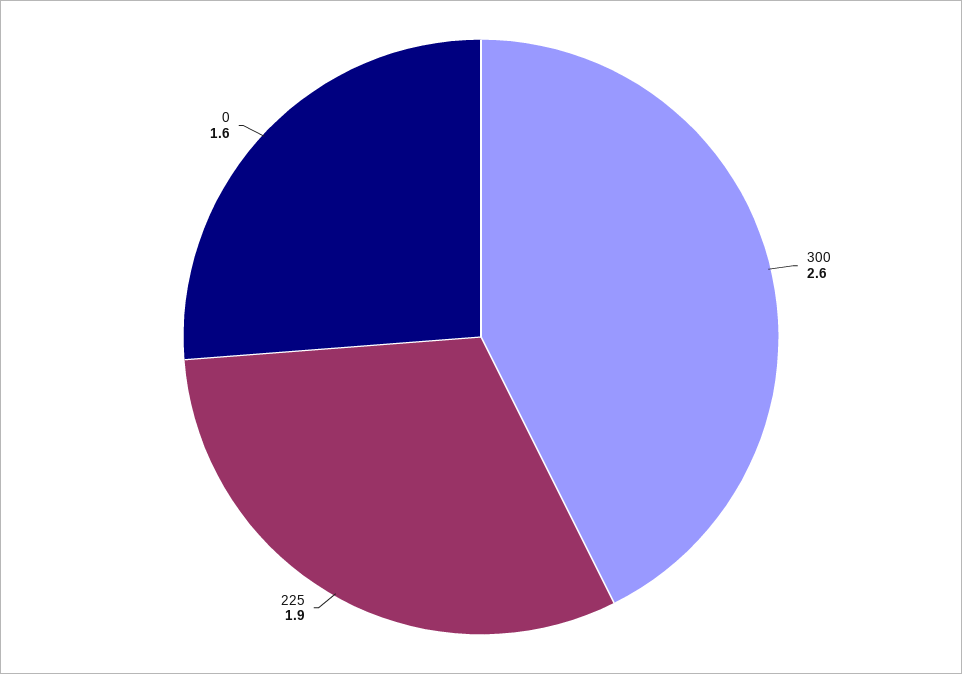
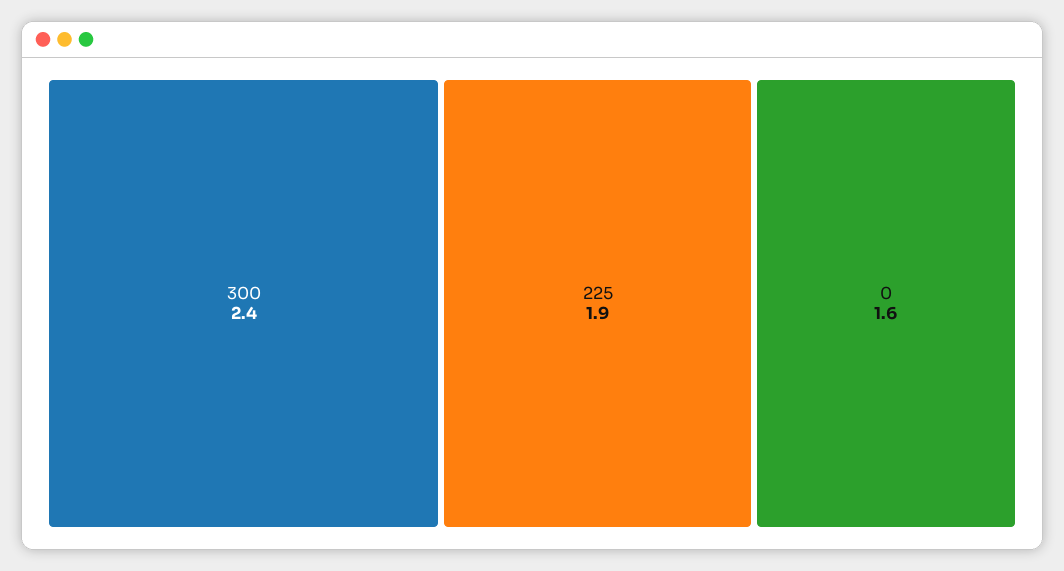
300: 2.6 -> 2.4

